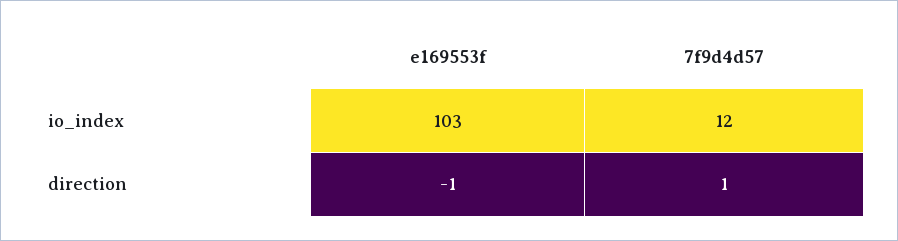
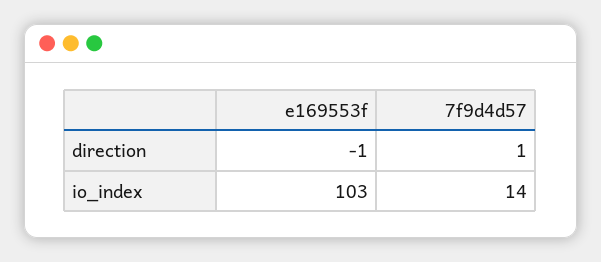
7f9d4d57, io_index: 12 -> 14

